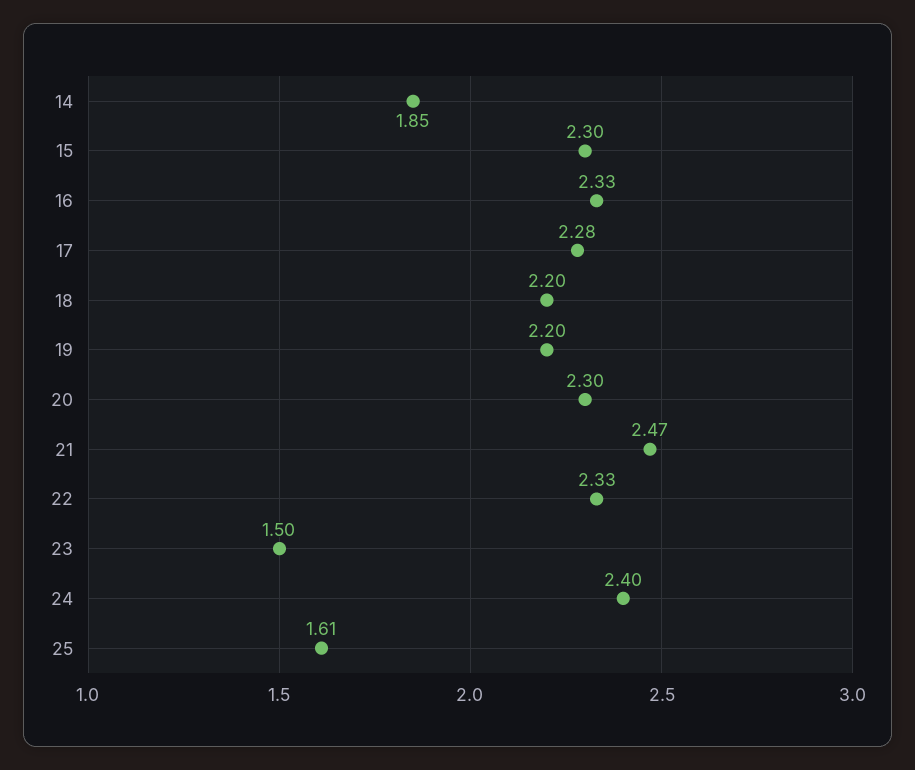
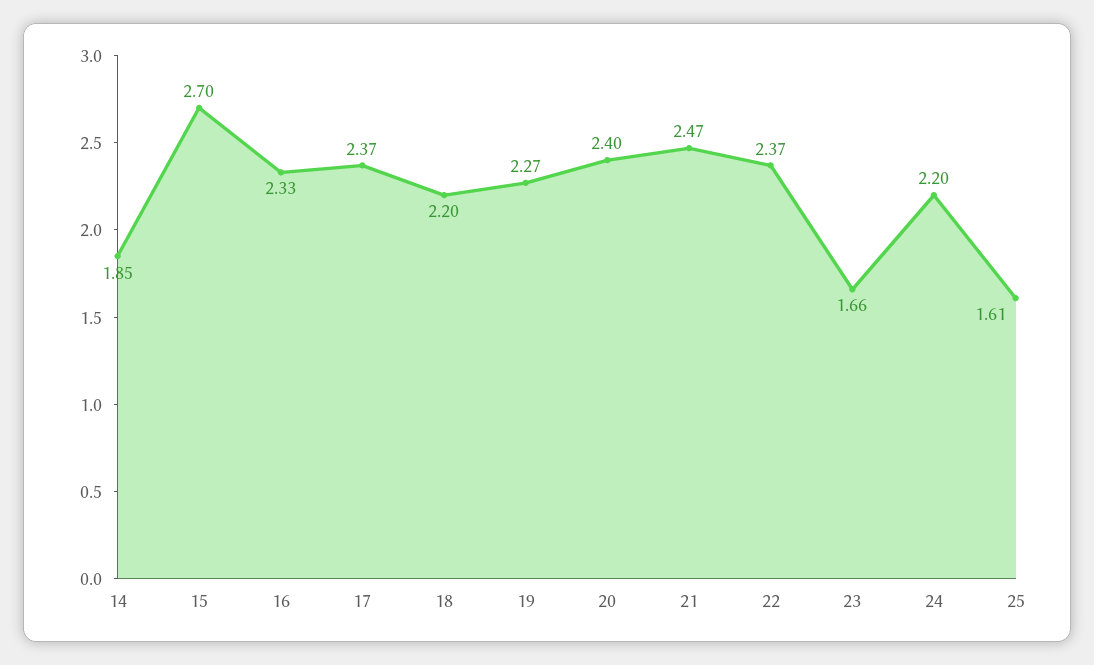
15: 2.3 -> 2.7
17: 2.28 -> 2.37
19: 2.2 -> 2.27
20: 2.3 -> 2.4
22: 2.33 -> 2.37
23: 1.5 -> 1.66
24: 2.4 -> 2.2

